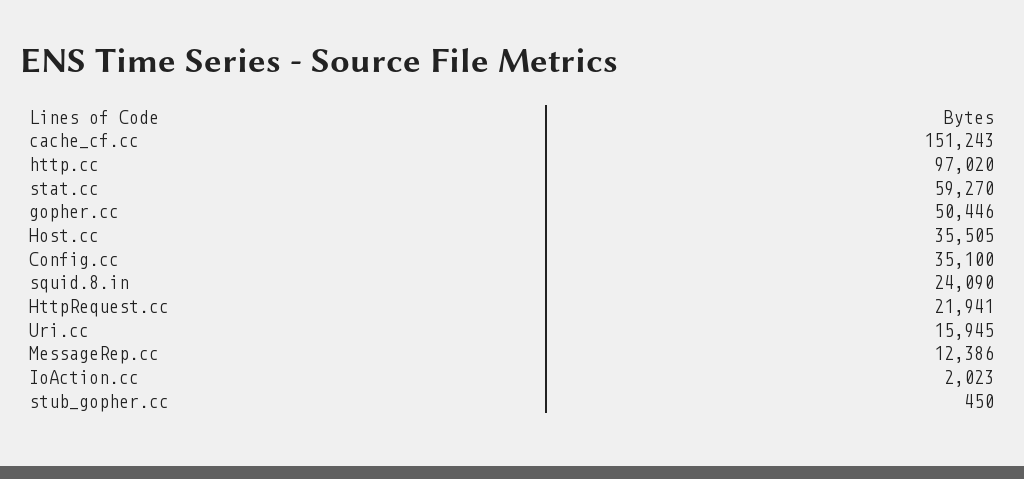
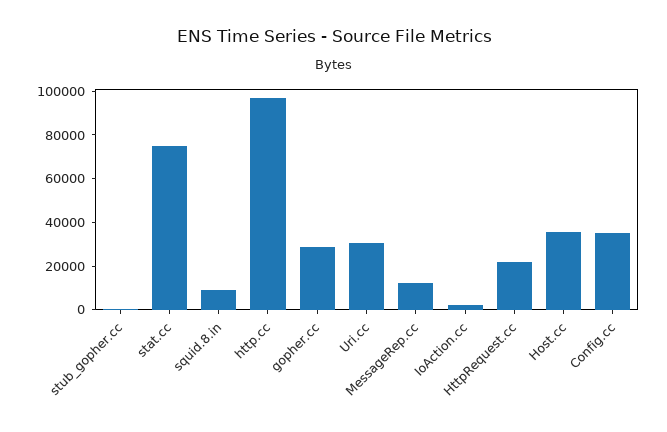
cache_cf.cc: 151243 -> none
stat.cc: 59270 -> 75000
gopher.cc: 50446 -> 30000
squid.8.in: 24090 -> 10000
Uri.cc: 15945 -> 30000

